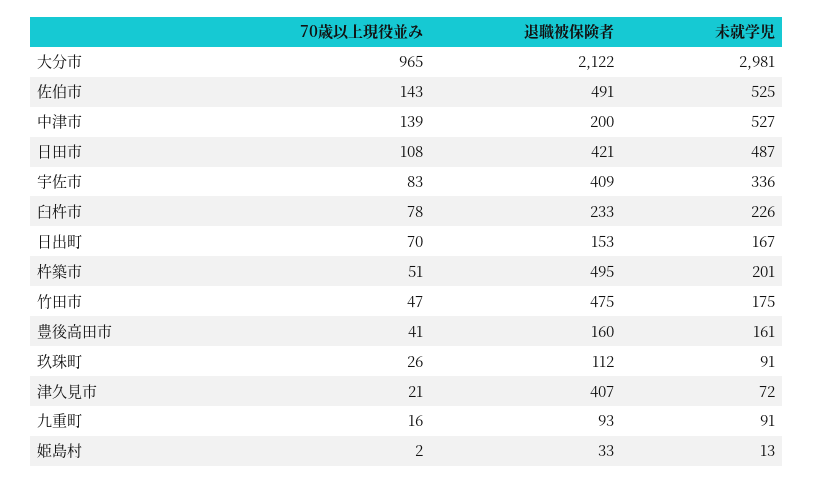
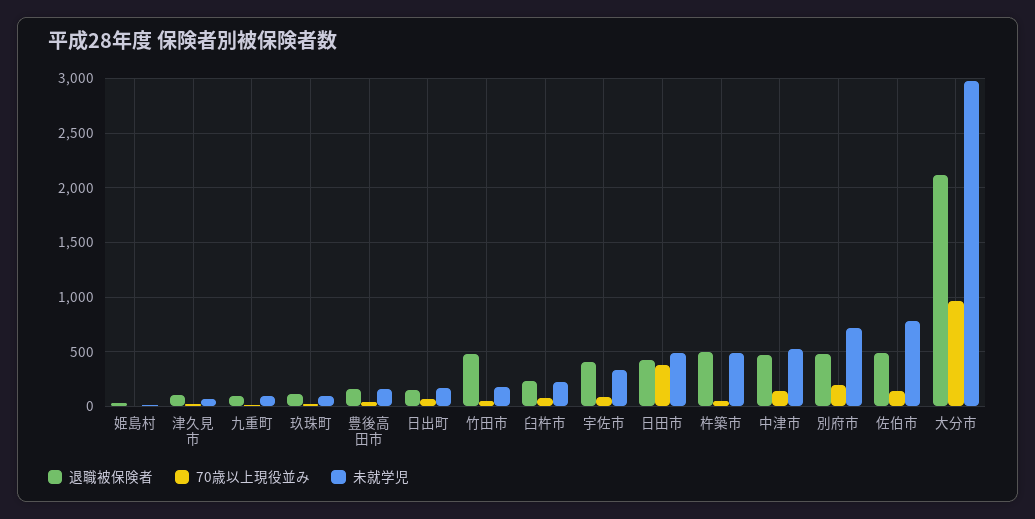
未就学児, 佐伯市: 525 -> 800
退職被保険者, 中津市: 200 -> 500
70歳以上現役並み, 日田市: 108 -> 400
未就学児, 杵築市: 201 -> 500
退職被保険者, 津久見市: 407 -> 100
退職被保険者, 別府市: none -> 500
70歳以上現役並み, 別府市: none -> 200
未就学児, 別府市: none -> 700

